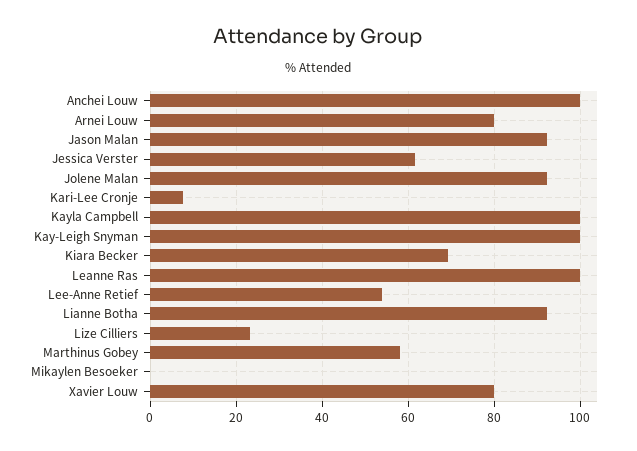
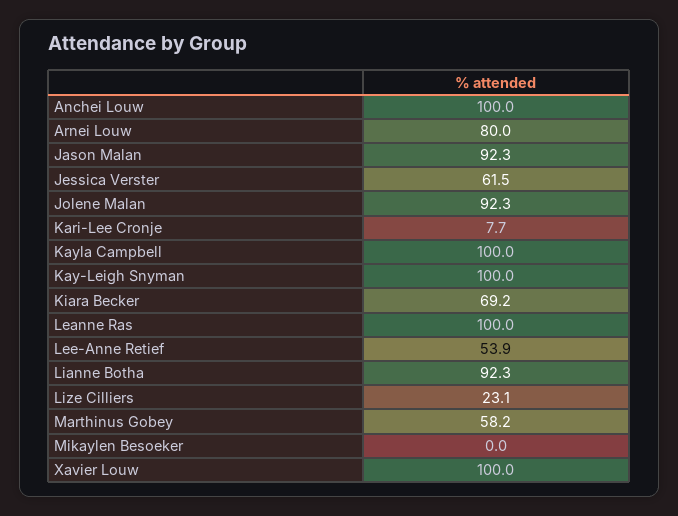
Xavier Louw: 80 -> 100

